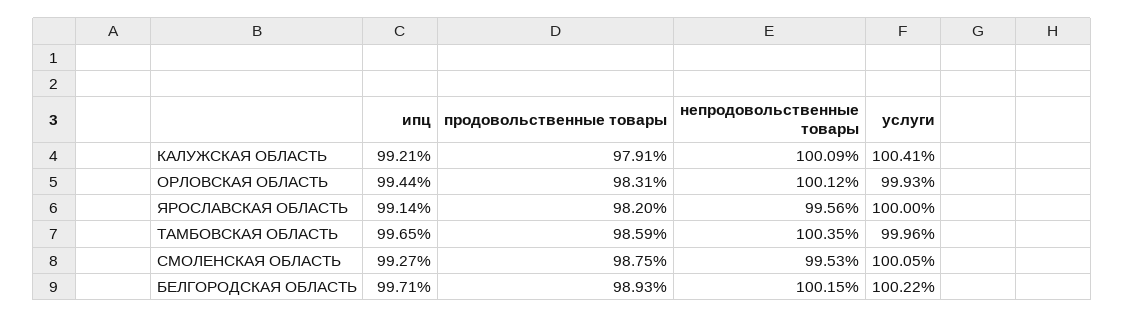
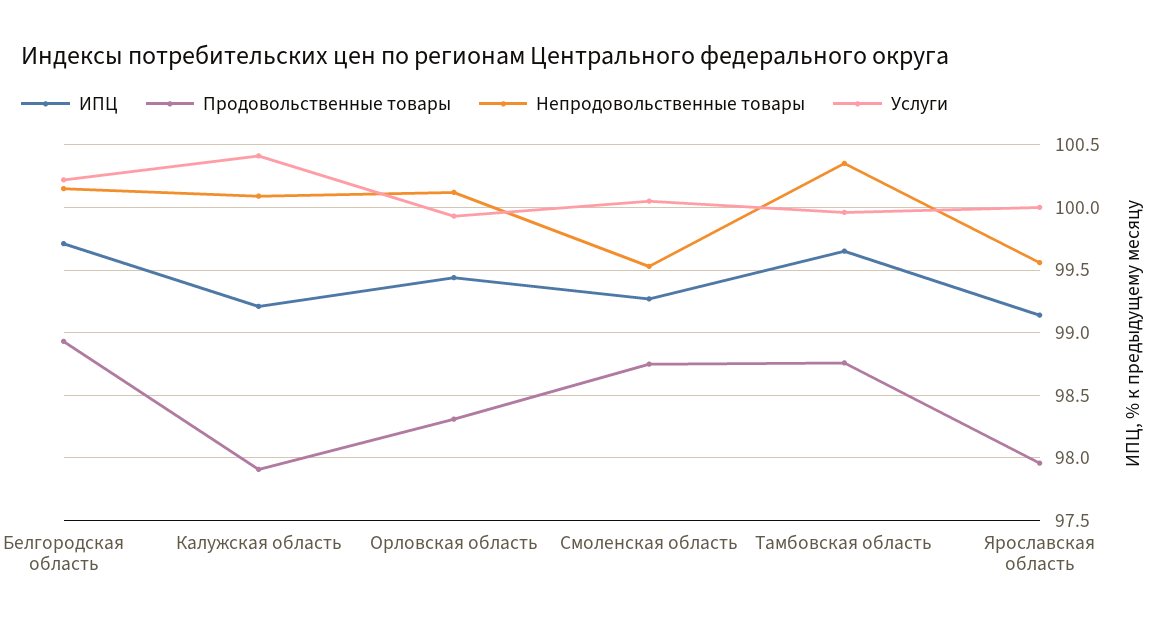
продовольственные товары, ЯРОСЛАВСКАЯ ОБЛАСТЬ: 98.2 -> 97.95
продовольственные товары, ТАМБОВСКАЯ ОБЛАСТЬ: 98.59 -> 98.75

